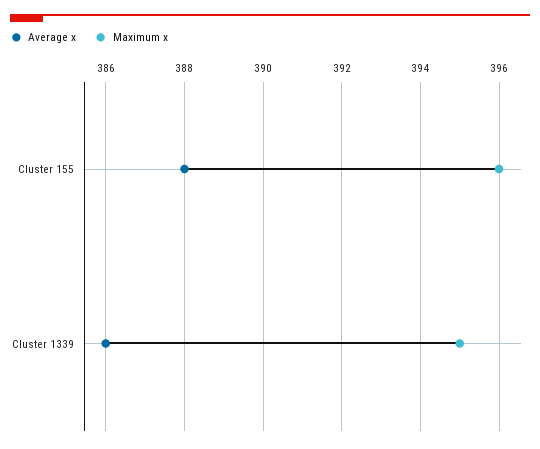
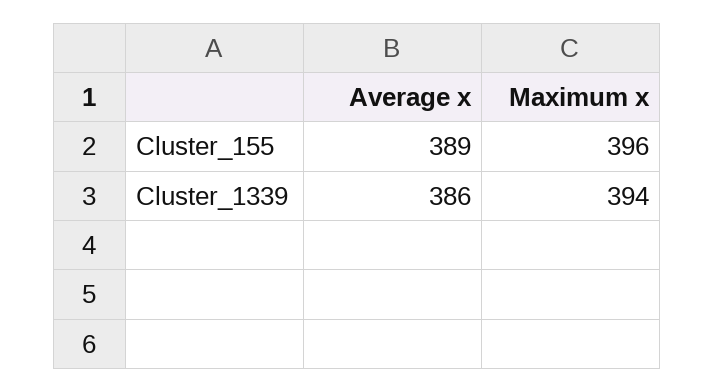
Average x, Cluster 155: 388 -> 389
Maximum x, Cluster 1339: 395 -> 394

